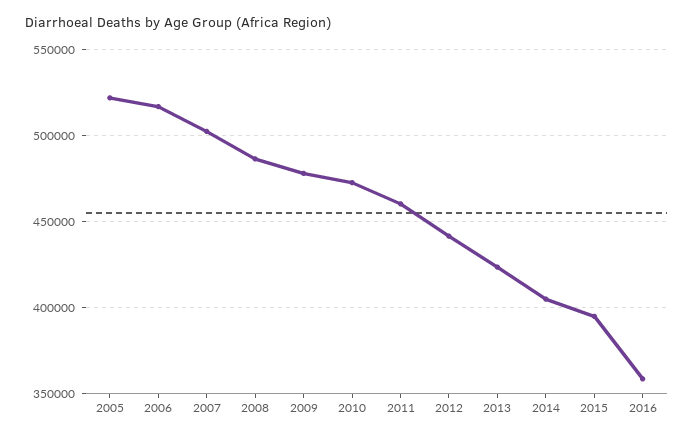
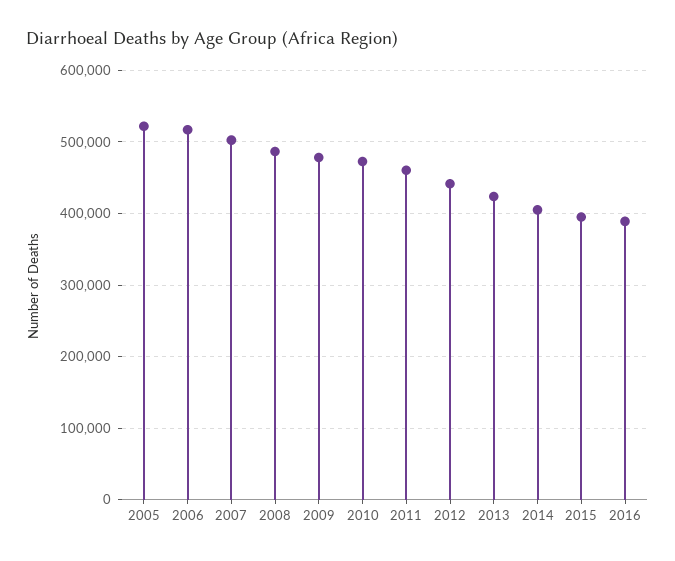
2016: 360000 -> 390000

